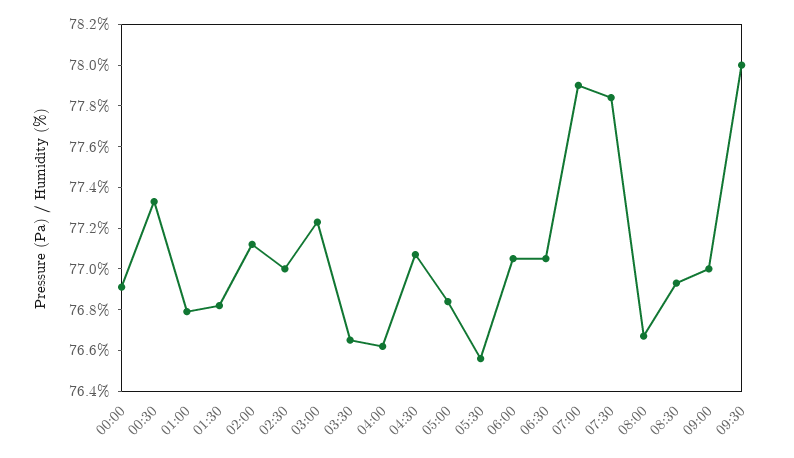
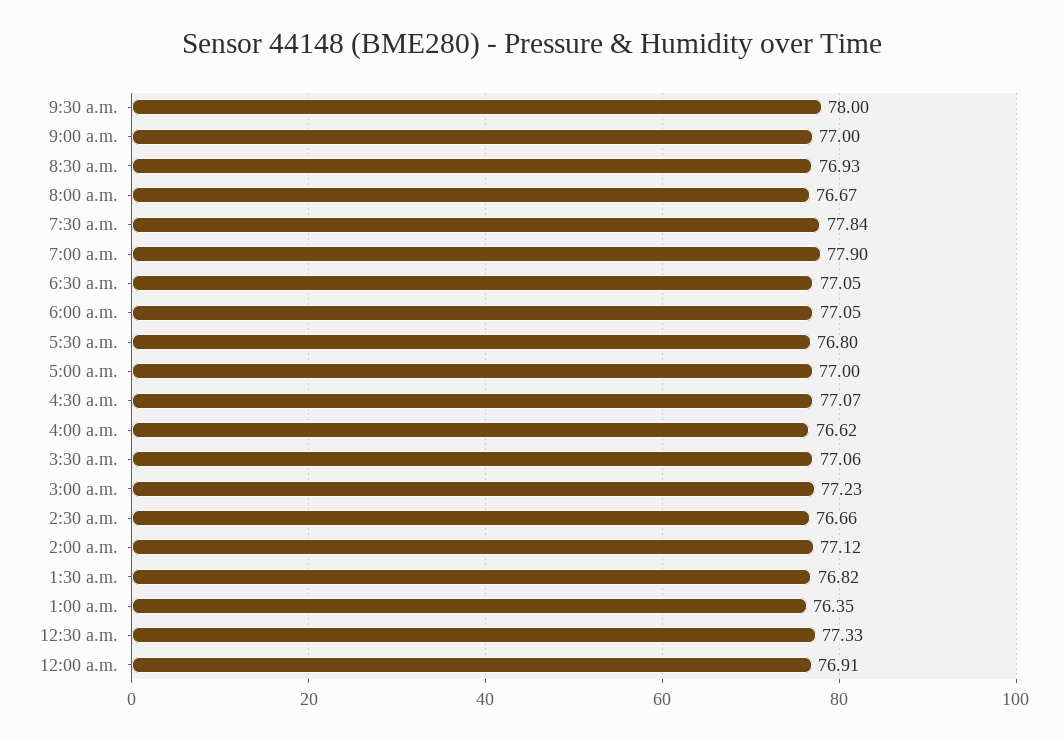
01:00: 76.8 -> 76.35
02:30: 77 -> 76.66
03:30: 76.65 -> 77.06
05:00: 76.85 -> 77
05:30: 76.55 -> 76.8

